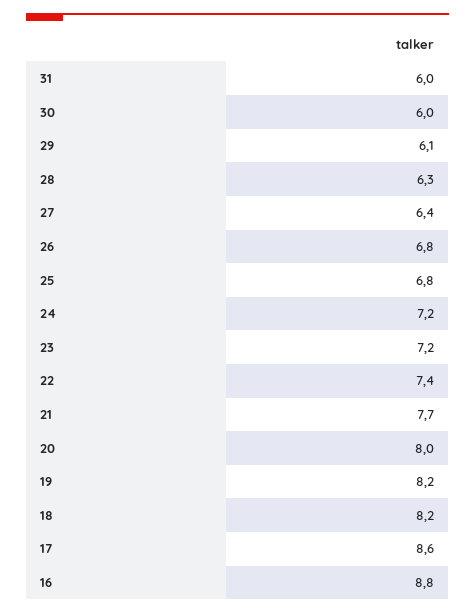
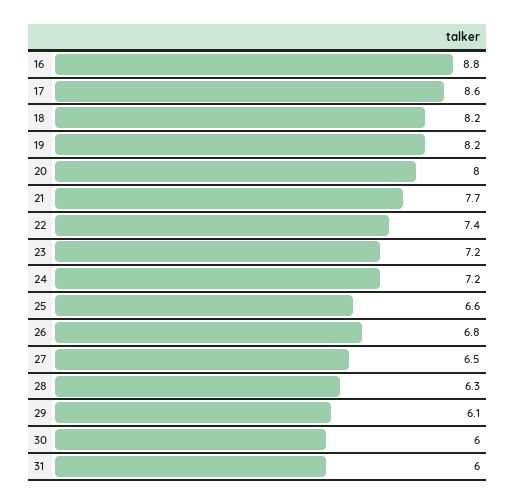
27: 6.4 -> 6.5
25: 6.8 -> 6.6

